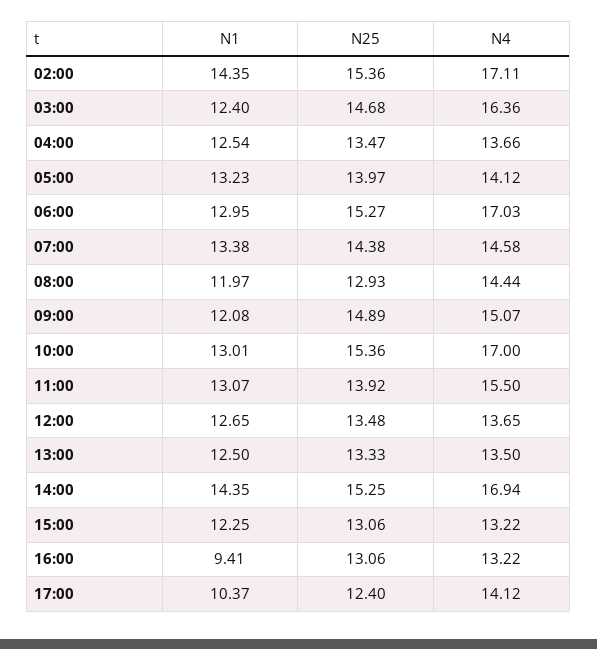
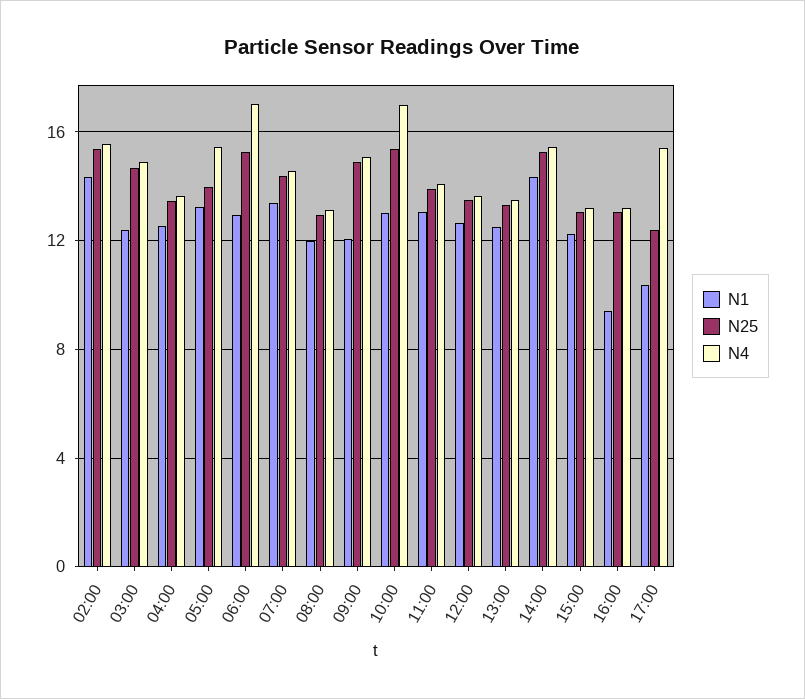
N4, 02:00: 17.11 -> 15.5
N4, 03:00: 16.36 -> 15
N4, 05:00: 14.12 -> 15.5
N4, 08:00: 14.44 -> 13
N4, 11:00: 15.5 -> 14
N4, 14:00: 16.94 -> 15.5
N4, 17:00: 14.12 -> 15.5

